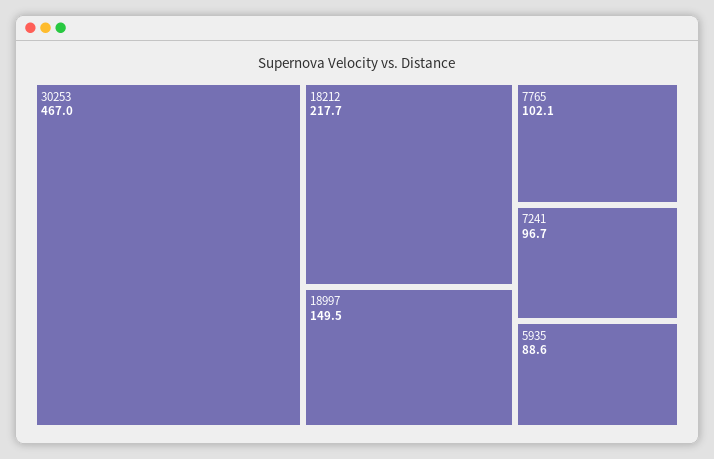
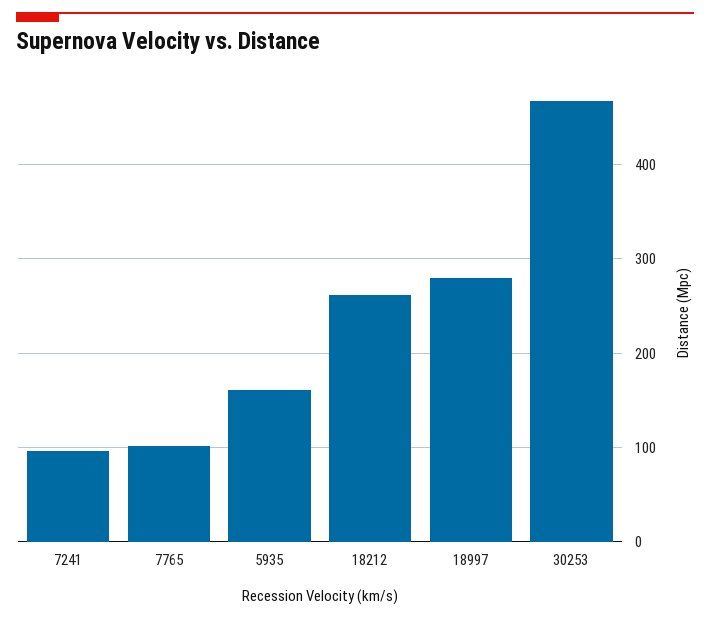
18212: 217.7 -> 260
18997: 149.5 -> 280
5935: 88.6 -> 160

